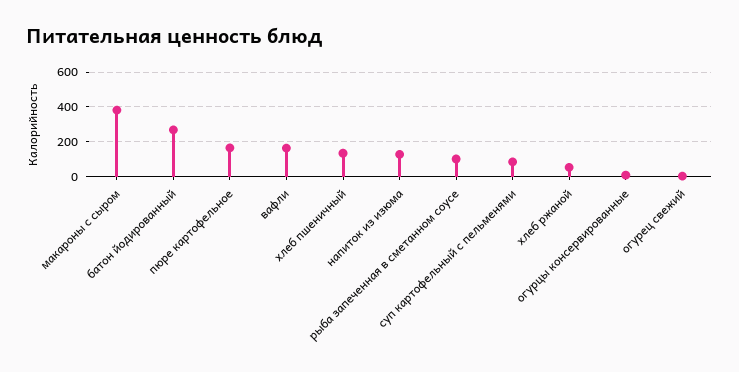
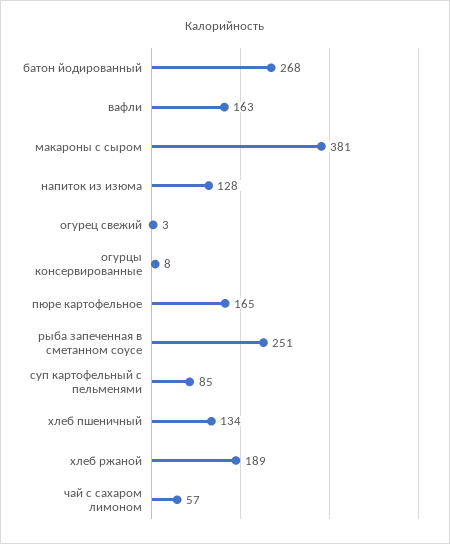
рыба запеченная в сметанном соусе: 100 -> 251
хлеб ржаной: 50 -> 189
чай с сахаром лимоном: none -> 57

